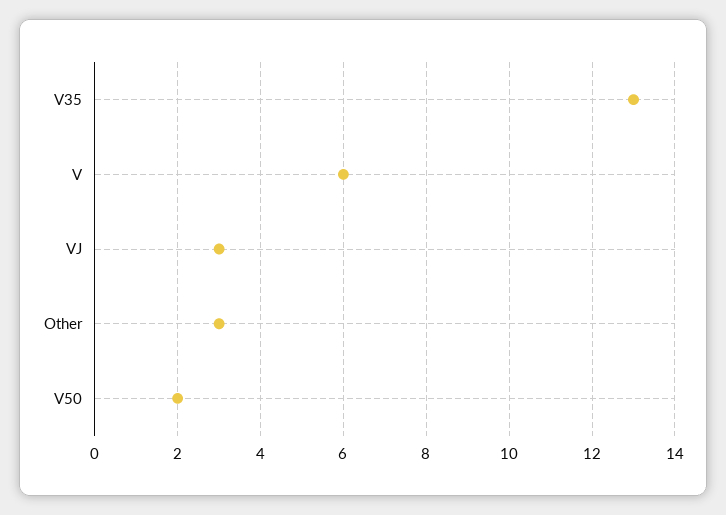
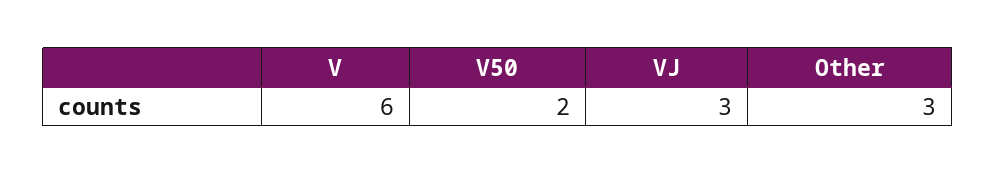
V35: 13 -> none

